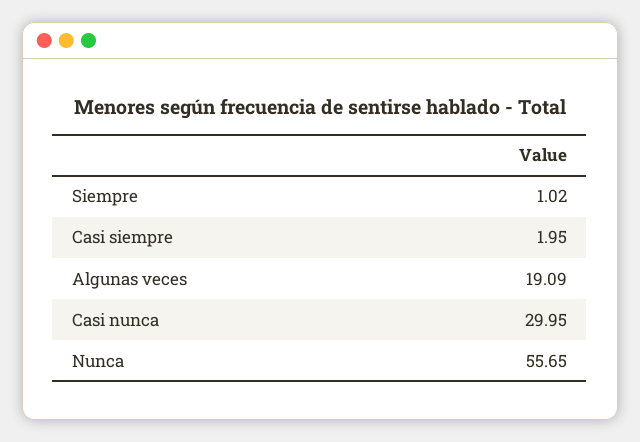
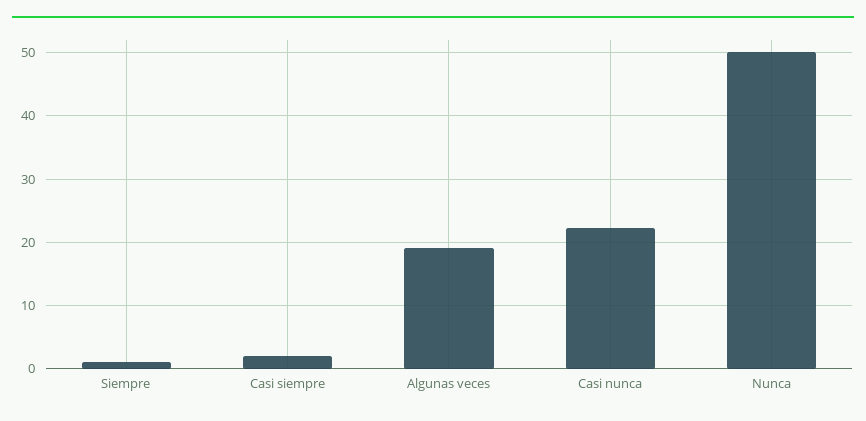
Casi nunca: 29.95 -> 22
Nunca: 55.65 -> 50

